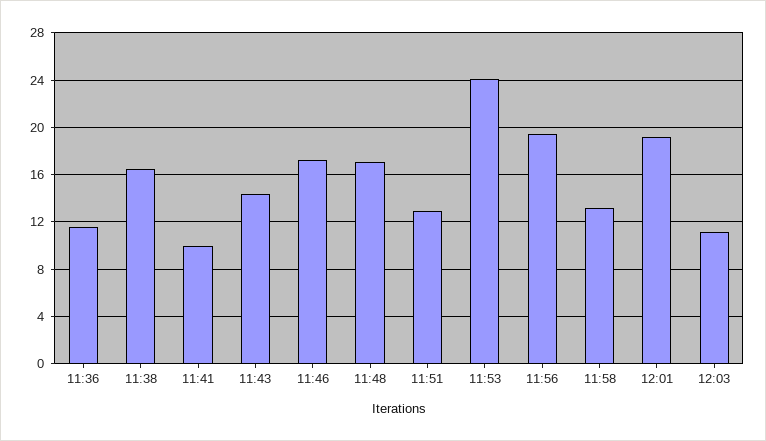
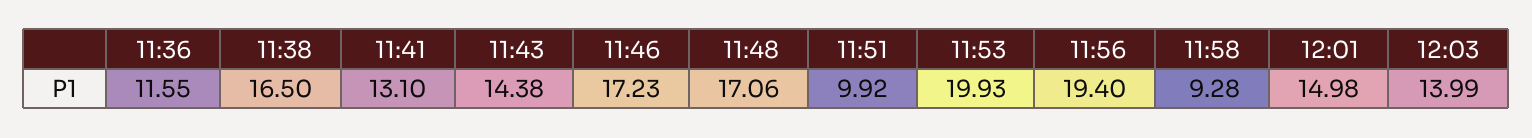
11:41: 10 -> 13.1
11:51: 13 -> 9.92
11:53: 24 -> 19.93
11:58: 13 -> 9.28
12:01: 19 -> 14.98
12:03: 11 -> 13.99

